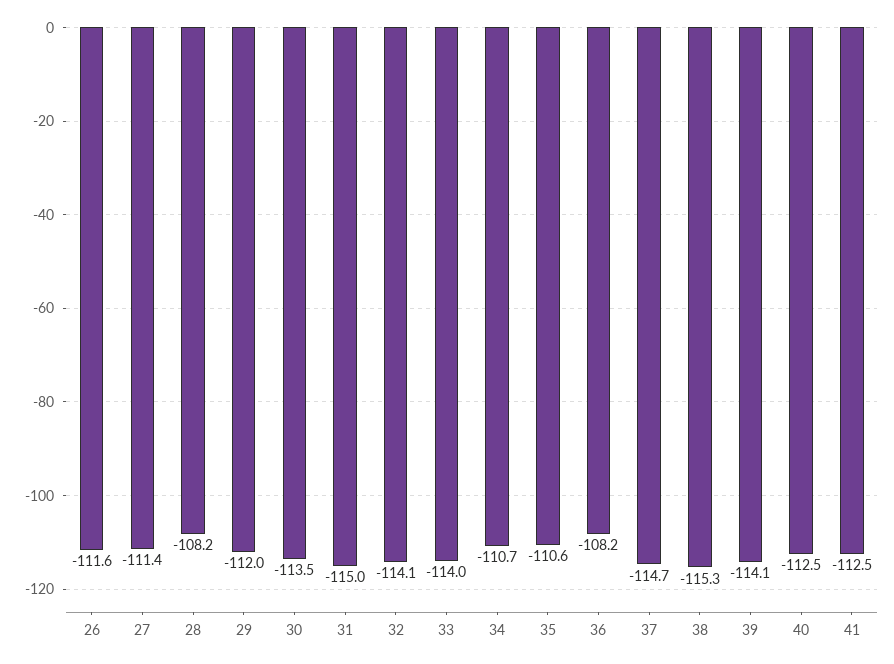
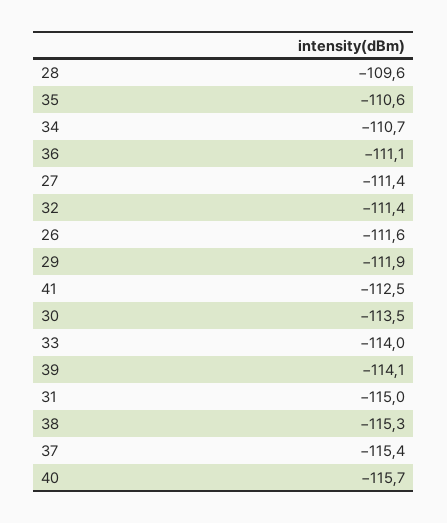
28: -108.2 -> -109.6
29: -112 -> -111.9
32: -114.1 -> -111.4
36: -108.2 -> -111.1
37: -114.7 -> -115.4
40: -112.5 -> -115.7

